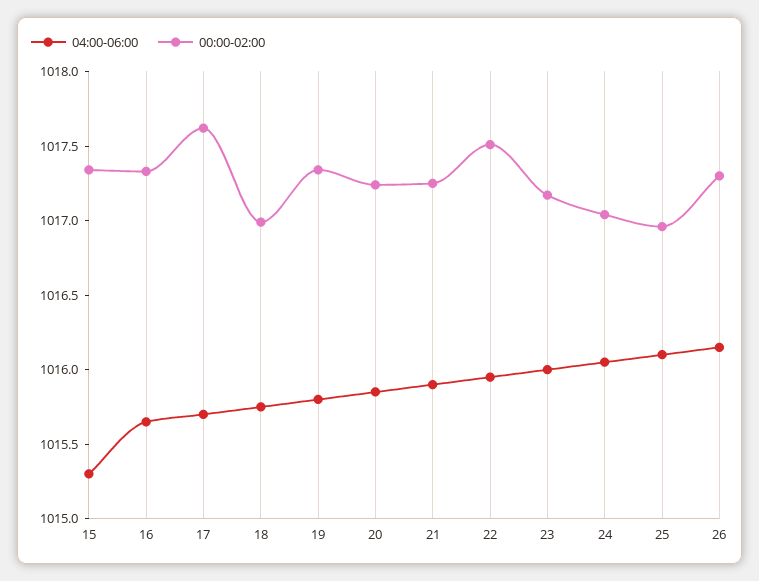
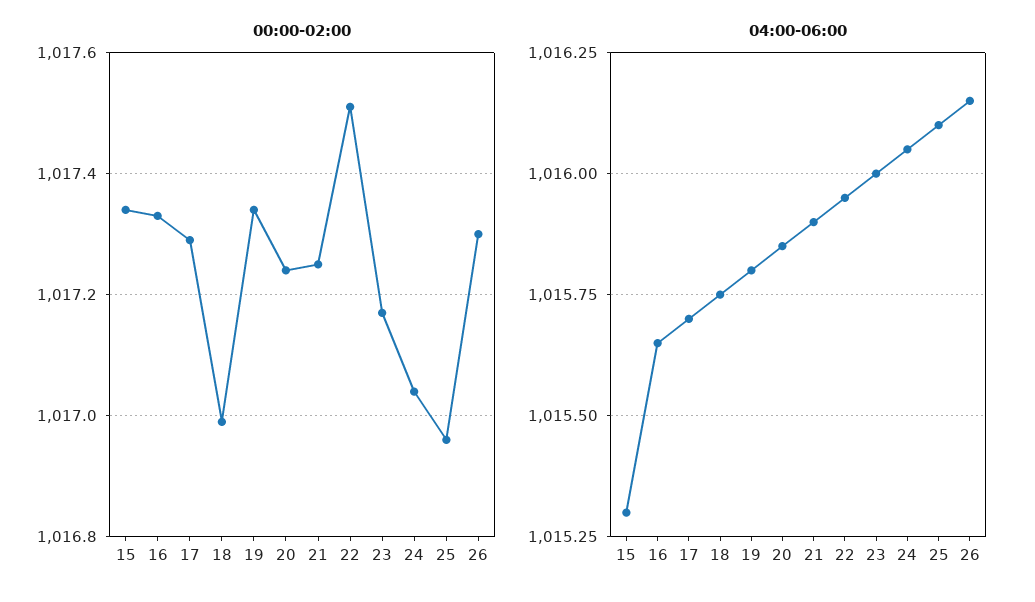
00:00-02:00, 17: 1017.6 -> 1017.3

